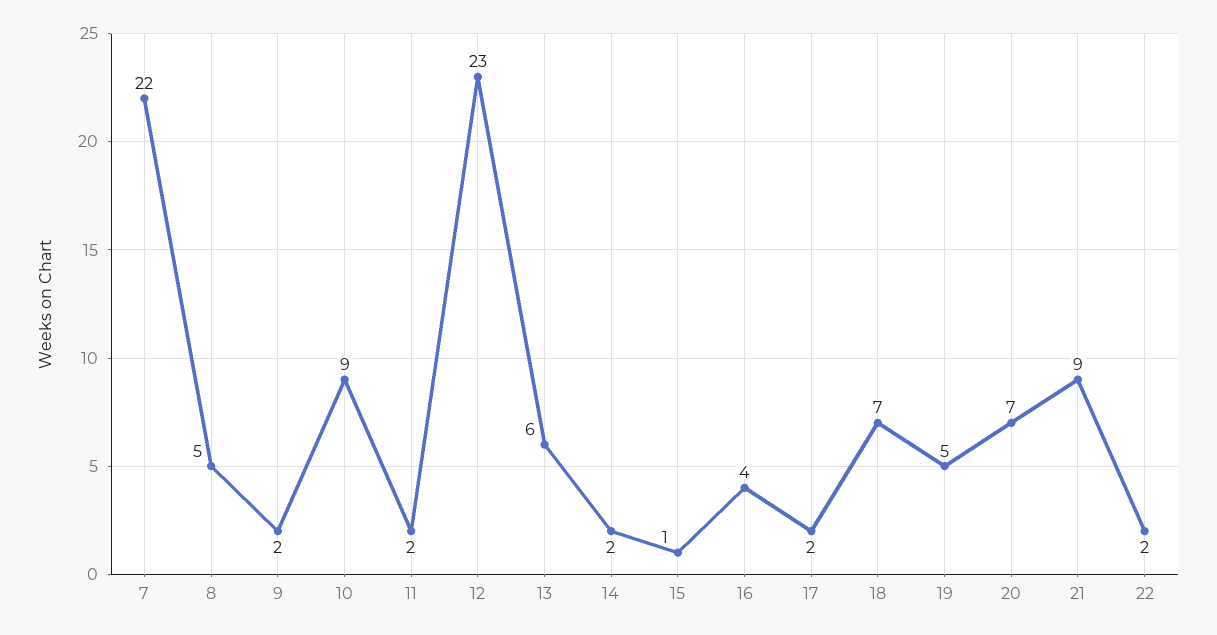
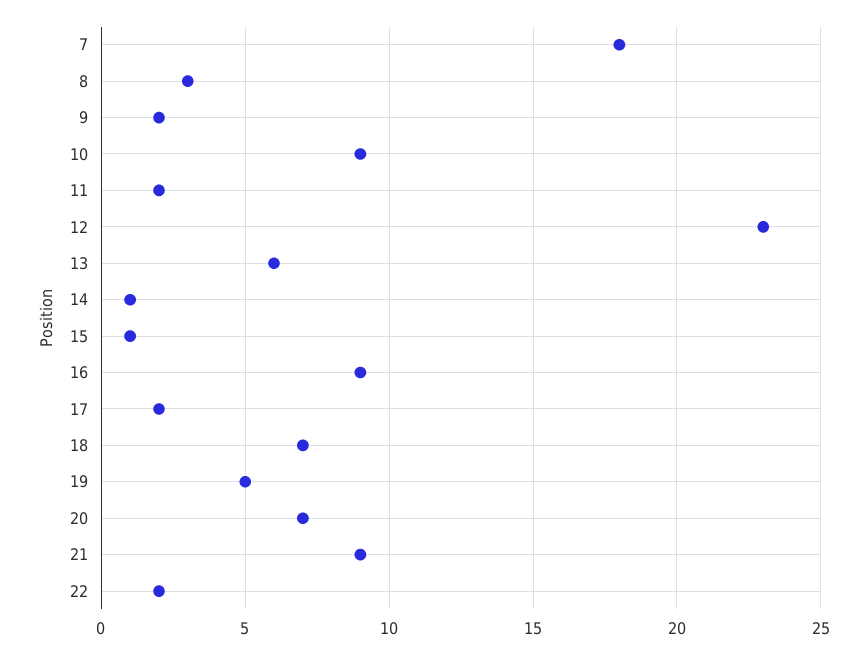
7: 22 -> 18
8: 5 -> 3
14: 2 -> 1
16: 4 -> 9

